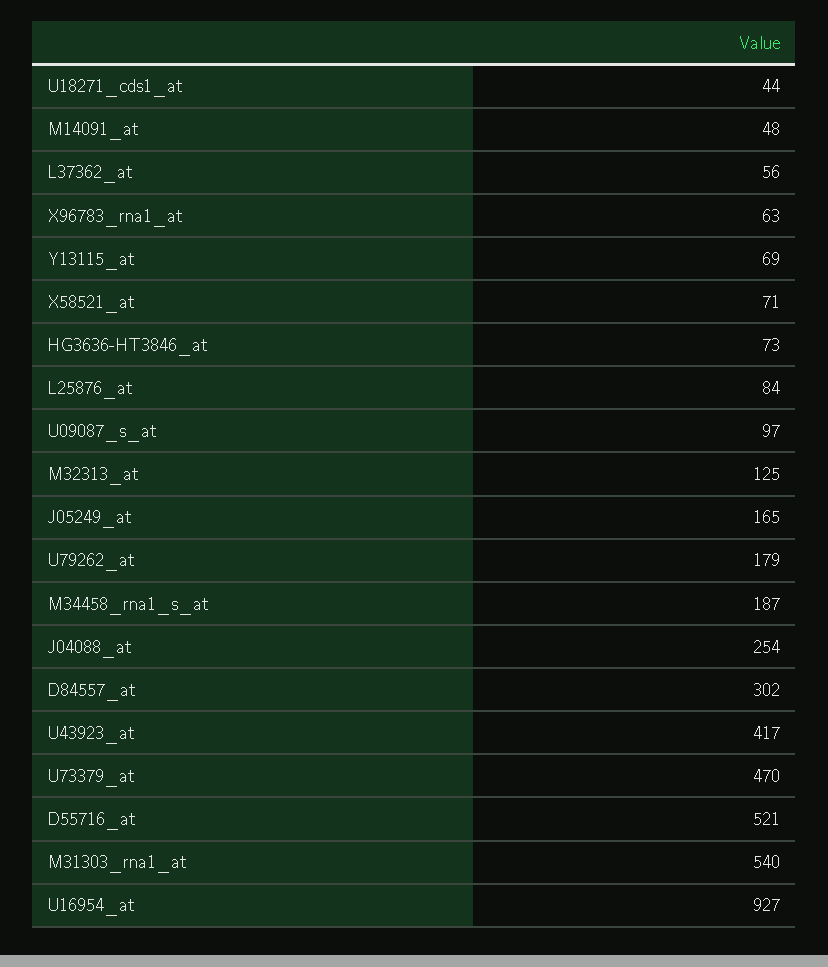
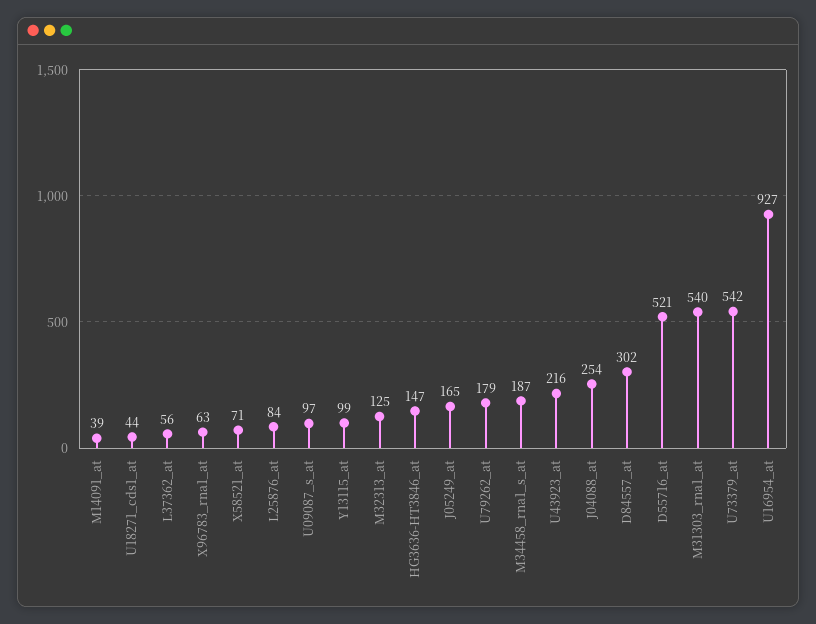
M14091_at: 48 -> 39
Y13115_at: 69 -> 99
HG3636-HT3846_at: 73 -> 147
U43923_at: 417 -> 216
U73379_at: 470 -> 542

